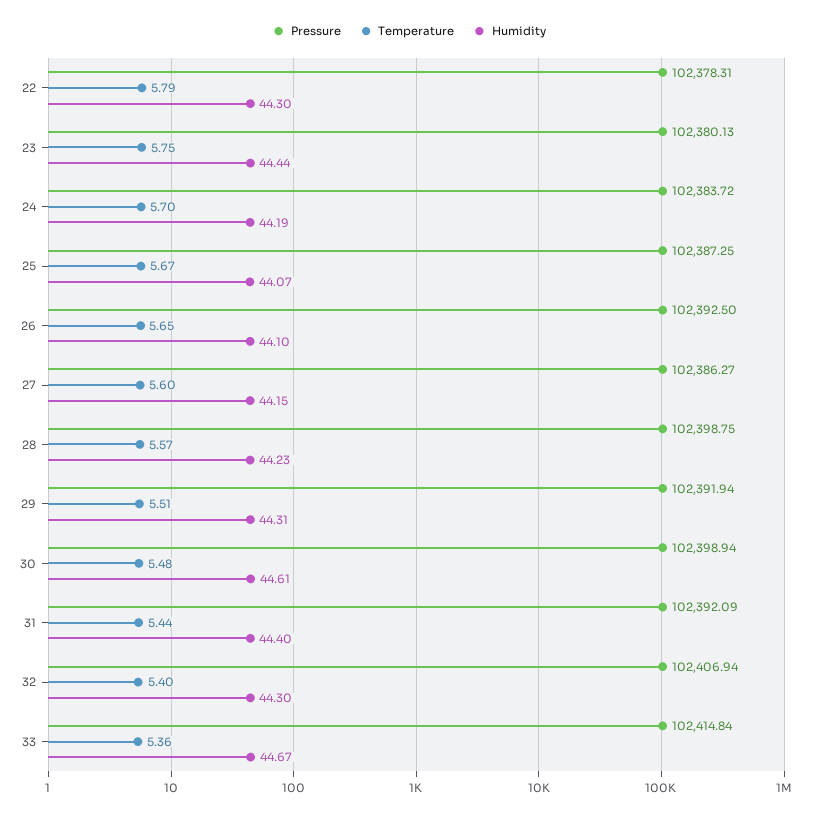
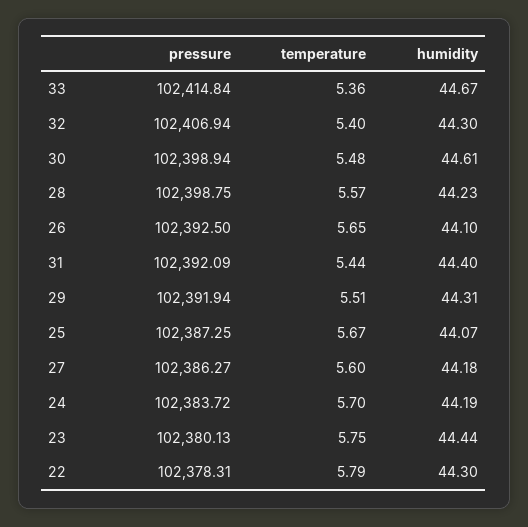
Humidity, 27: 44.15 -> 44.18

